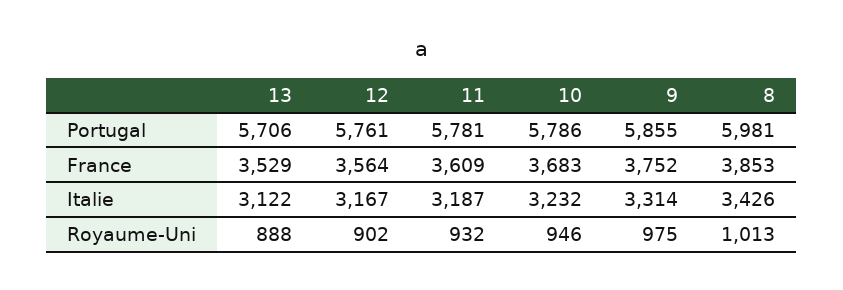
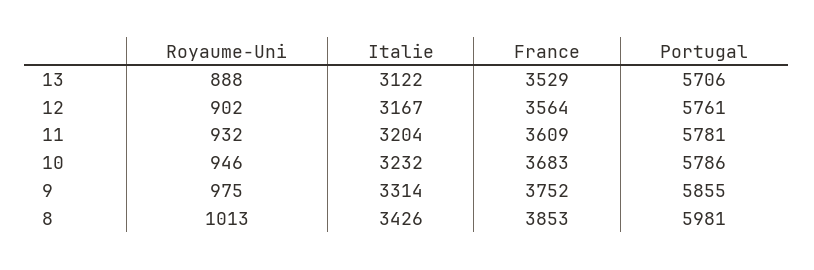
11, Italie: 3187 -> 3204

